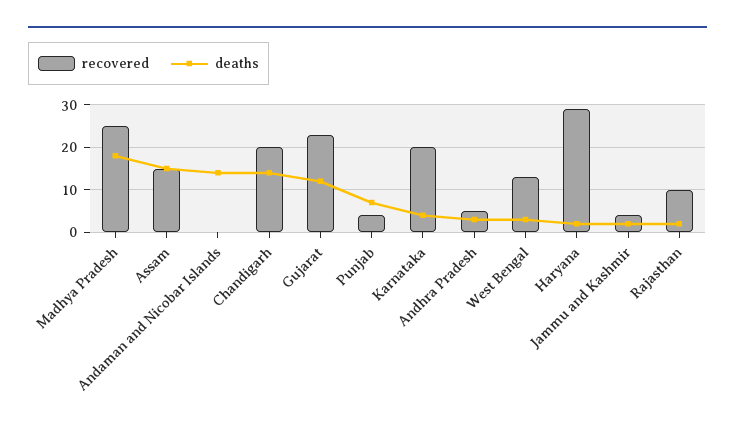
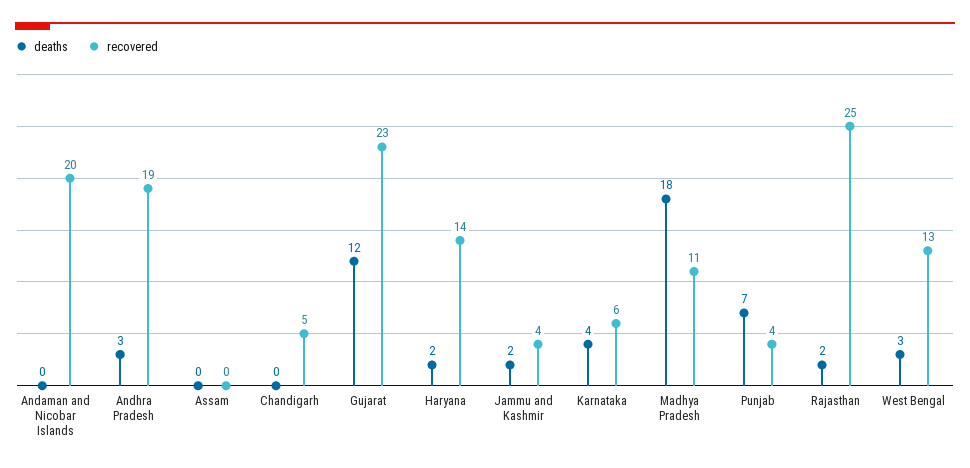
recovered, Madhya Pradesh: 25 -> 11
recovered, Assam: 15 -> 0
deaths, Assam: 15 -> 0
recovered, Andaman and Nicobar Islands: 0 -> 20
deaths, Andaman and Nicobar Islands: 15 -> 0
recovered, Chandigarh: 20 -> 5
deaths, Chandigarh: 15 -> 0
recovered, Karnataka: 20 -> 6
recovered, Andhra Pradesh: 5 -> 19
recovered, Haryana: 30 -> 14
recovered, Rajasthan: 10 -> 25

